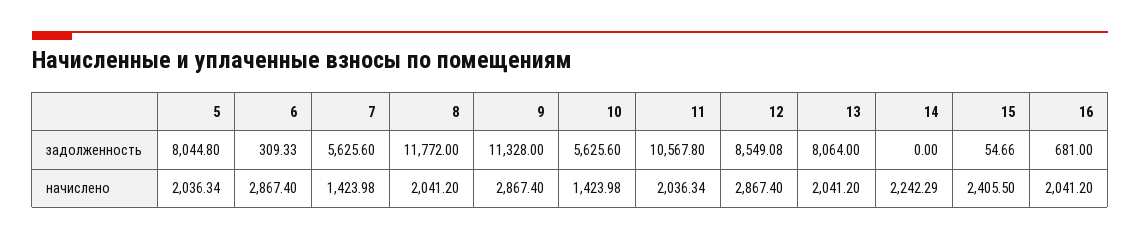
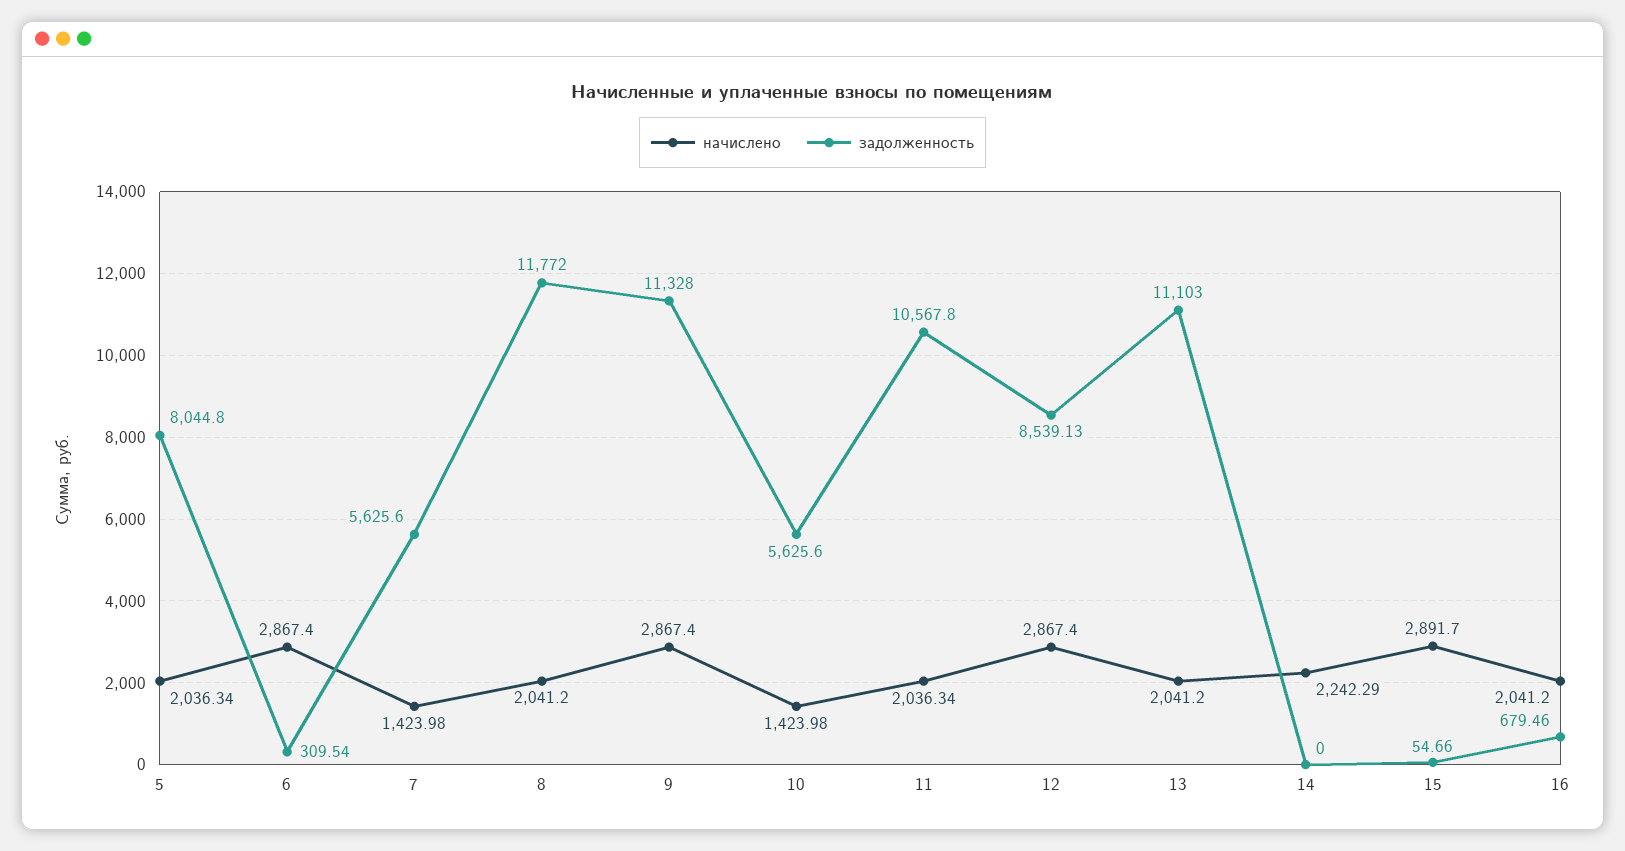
задолженность, 6: 309.33 -> 309.54
задолженность, 12: 8549.08 -> 8539.13
задолженность, 13: 8064 -> 11103
задолженность, 16: 681 -> 679.46
начислено, 15: 2405.5 -> 2891.7

